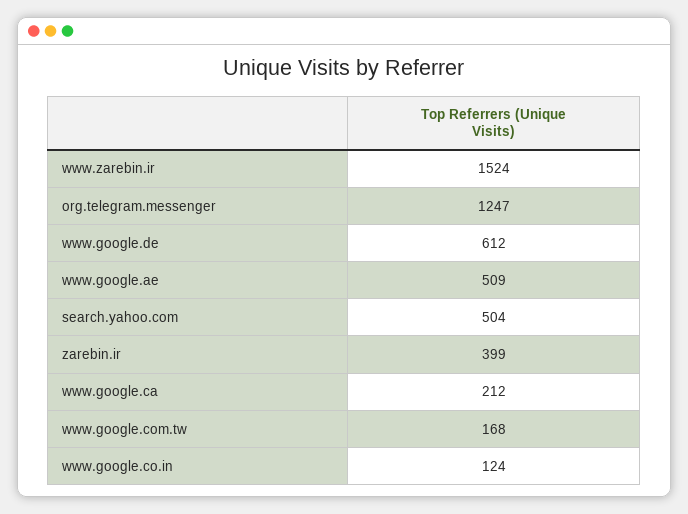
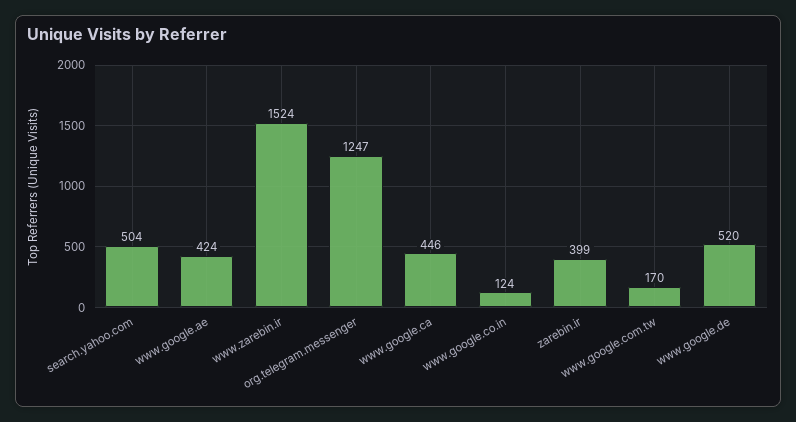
www.google.de: 612 -> 520
www.google.ae: 509 -> 424
www.google.ca: 212 -> 446
www.google.com.tw: 168 -> 170

